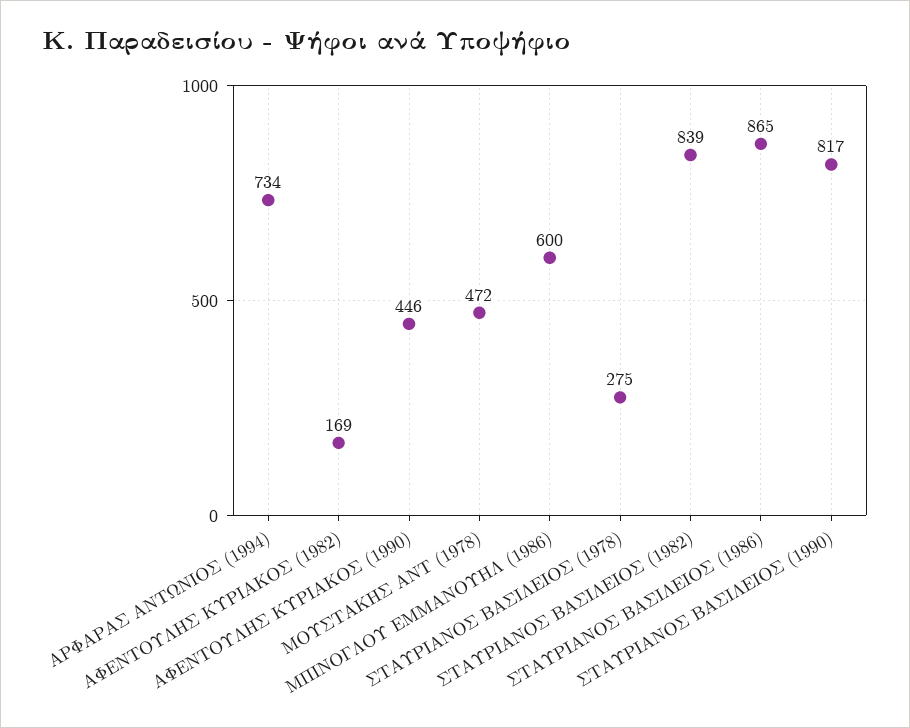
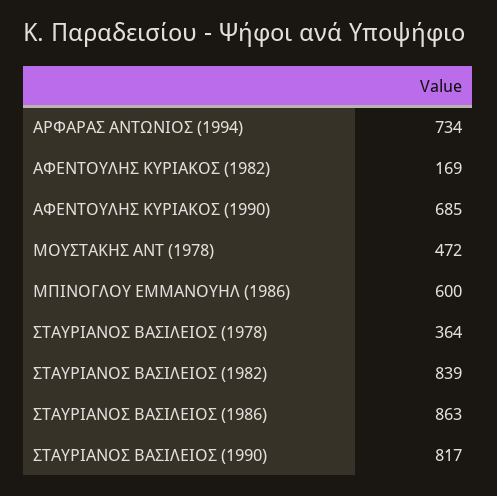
ΑΦΕΝΤΟΥΛΗΣ ΚΥΡΙΑΚΟΣ (1990): 446 -> 685
ΣΤΑΥΡΙΑΝΟΣ ΒΑΣΙΛΕΙΟΣ (1978): 275 -> 364
ΣΤΑΥΡΙΑΝΟΣ ΒΑΣΙΛΕΙΟΣ (1986): 865 -> 863

